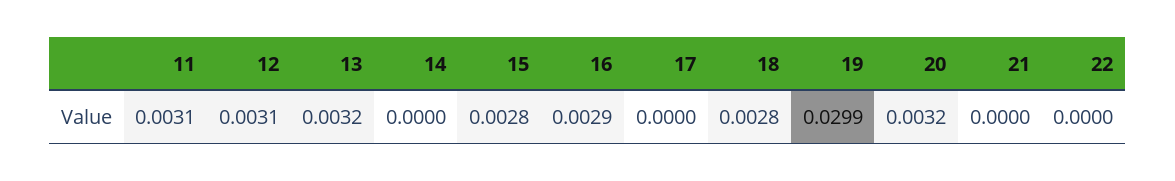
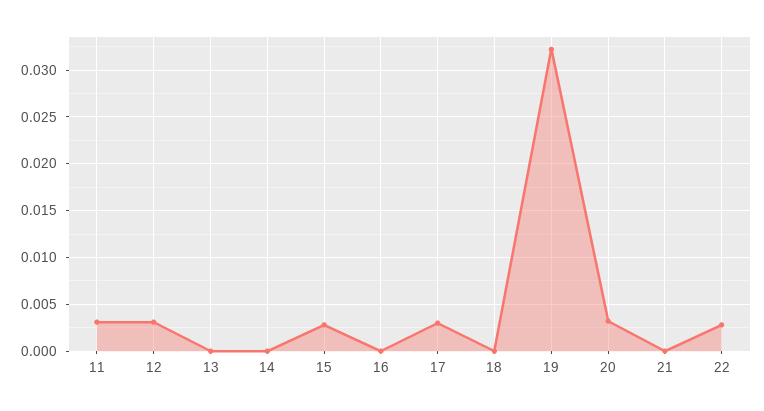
13: 0.0032 -> 0
16: 0.0029 -> 0
17: 0 -> 0.003
18: 0.0028 -> 0
19: 0.0299 -> 0.032
22: 0 -> 0.003

